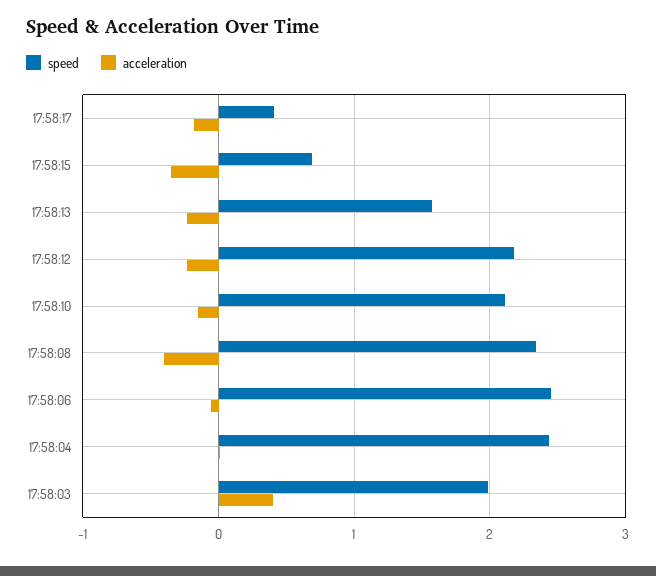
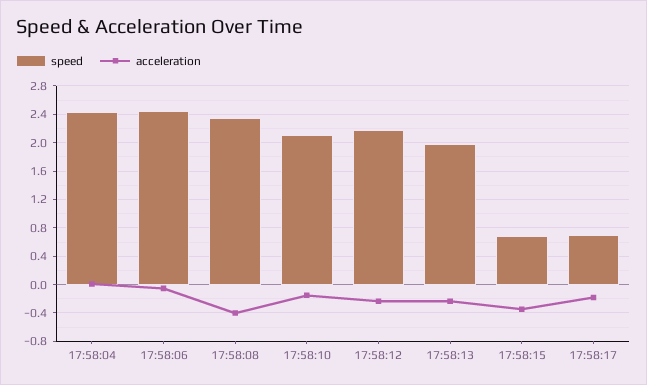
speed, 17:58:17: 0.4 -> 0.7
speed, 17:58:13: 1.6 -> 2
speed, 17:58:03: 2 -> none
acceleration, 17:58:03: 0.4 -> none

